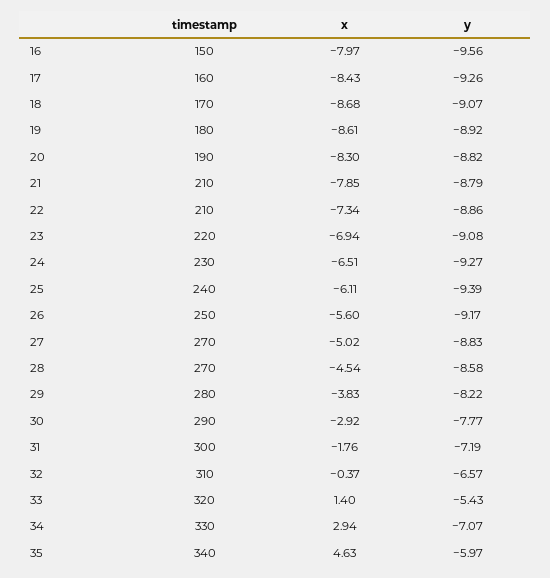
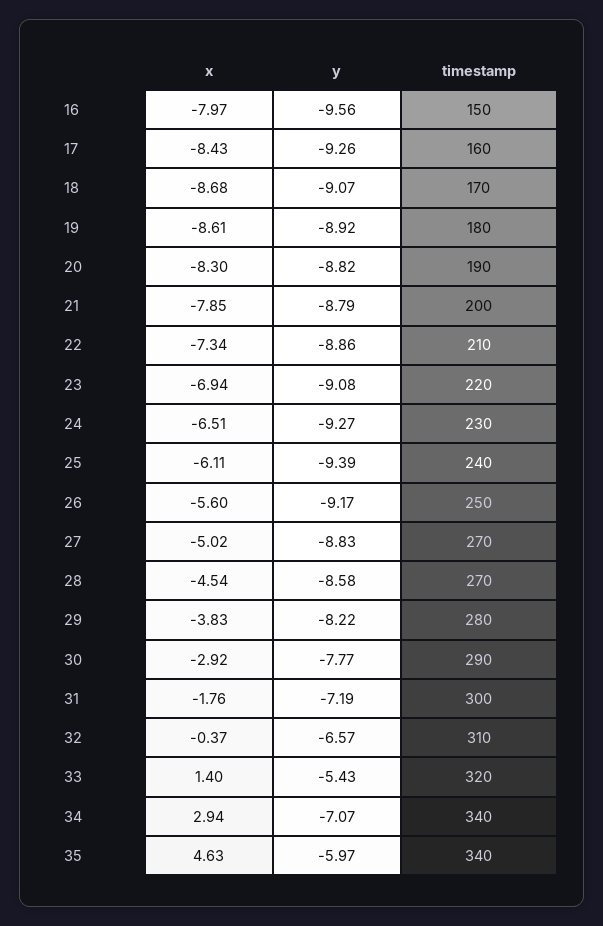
timestamp, 21: 210 -> 200
timestamp, 34: 330 -> 340

